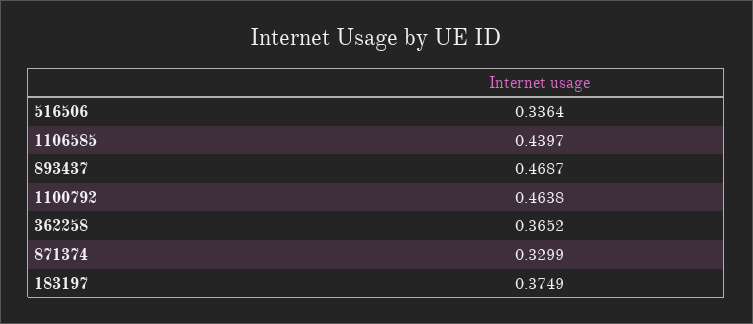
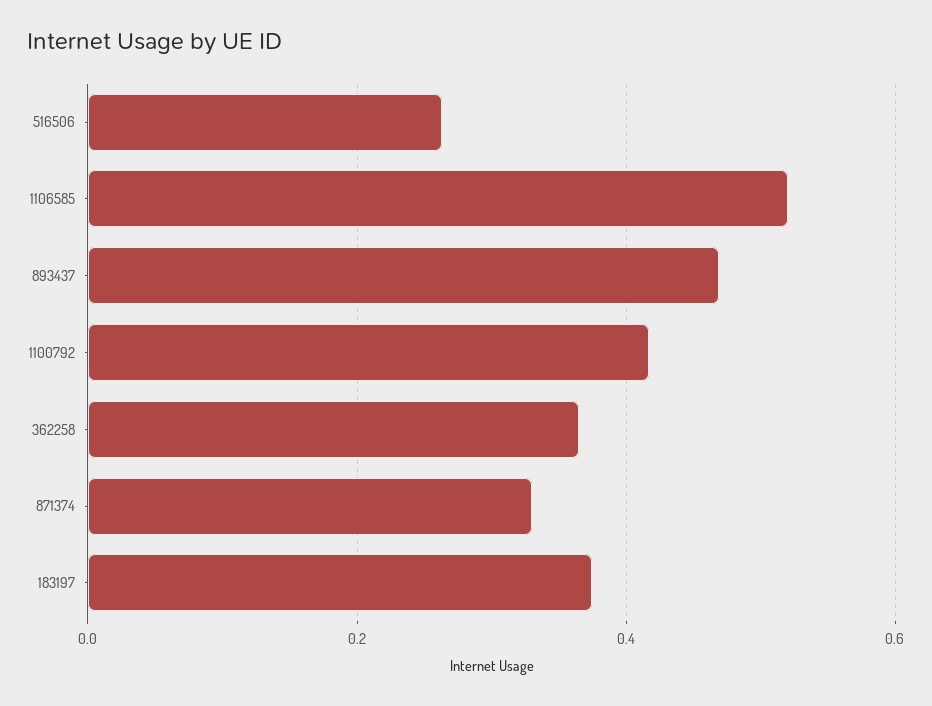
516506: 0.3364 -> 0.26
1106585: 0.4397 -> 0.52
1100792: 0.4638 -> 0.42

